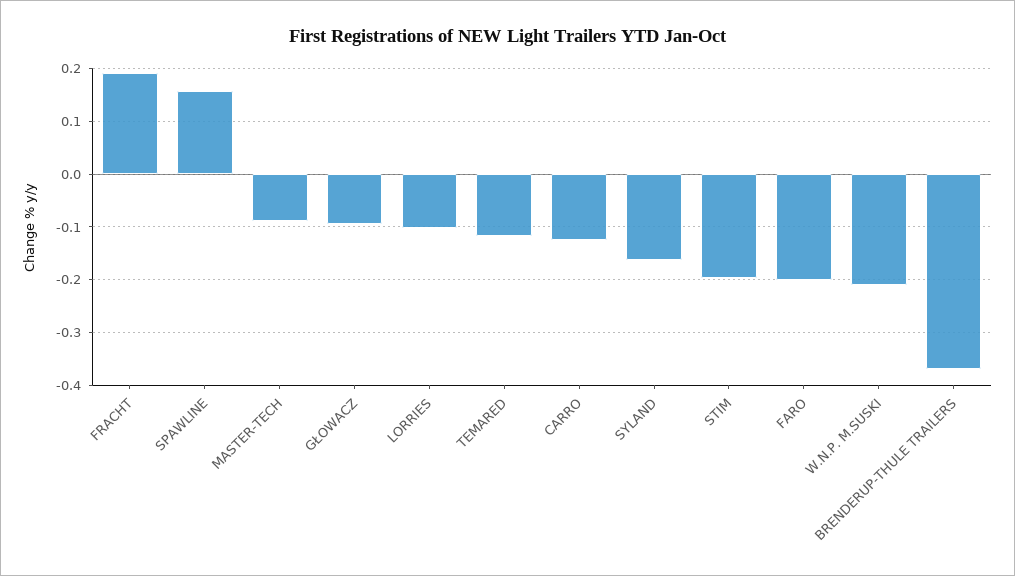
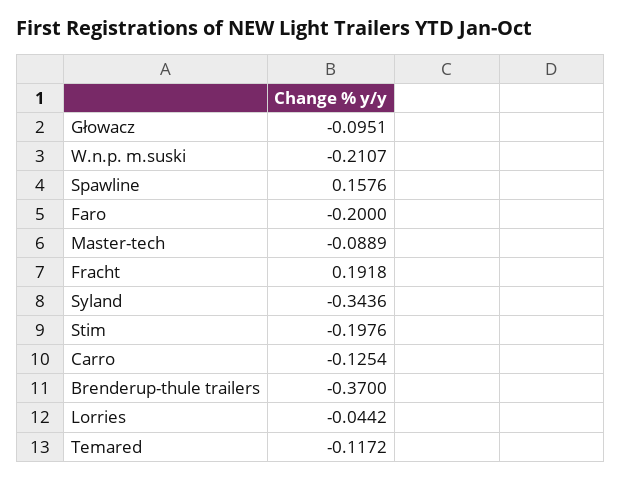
LORRIES: -0.1 -> -0.0442
SYLAND: -0.16 -> -0.3436

